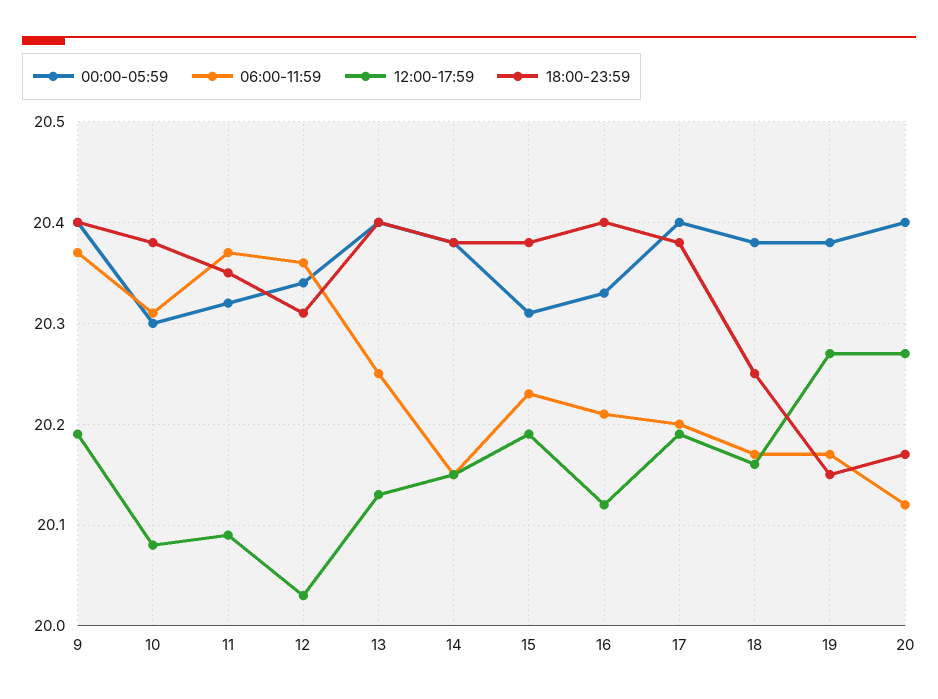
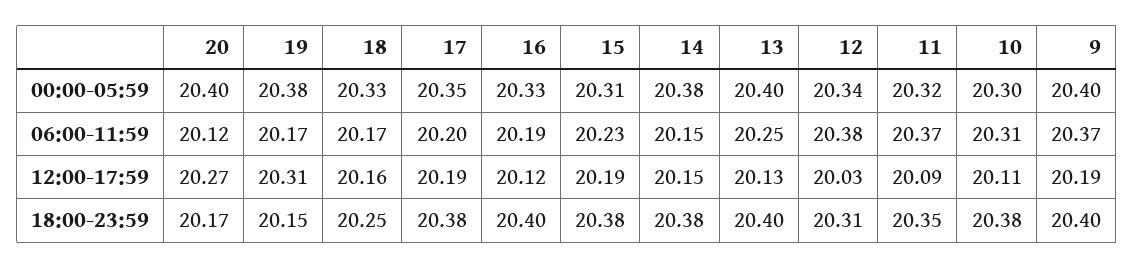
12:00-17:59, 10: 20.08 -> 20.11
06:00-11:59, 12: 20.36 -> 20.38
06:00-11:59, 16: 20.21 -> 20.19
00:00-05:59, 17: 20.4 -> 20.35
00:00-05:59, 18: 20.38 -> 20.33
12:00-17:59, 19: 20.27 -> 20.31

